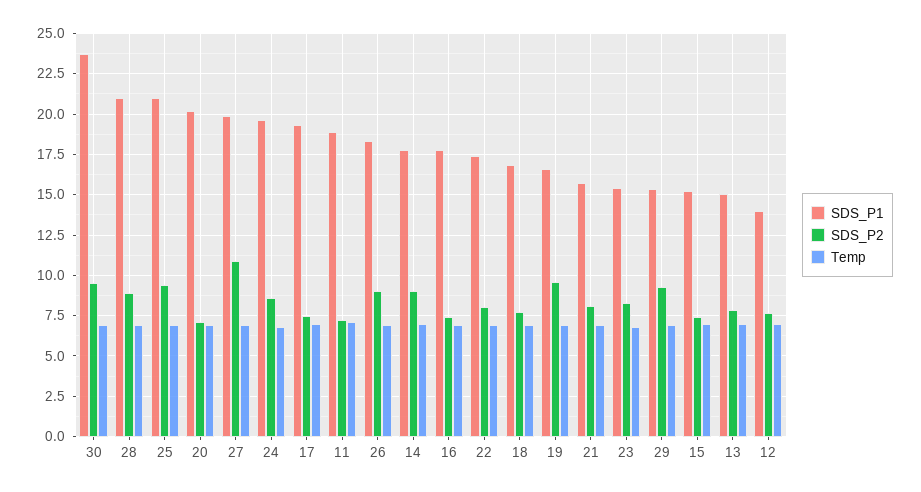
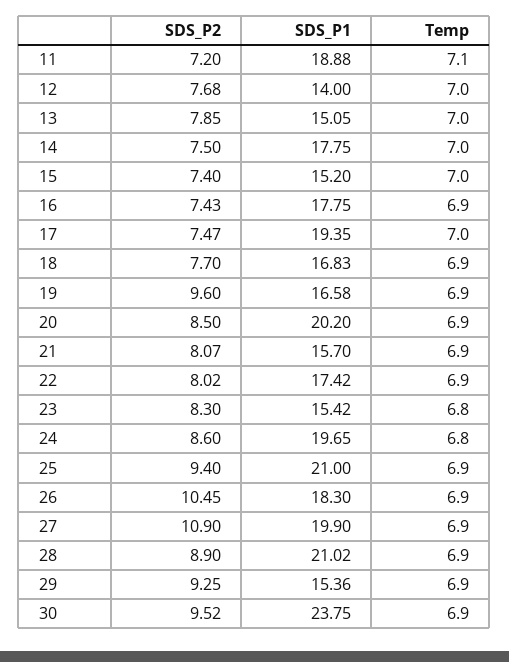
SDS_P2, 20: 7 -> 8.5
SDS_P2, 26: 9 -> 10.45
SDS_P2, 14: 9 -> 7.5

